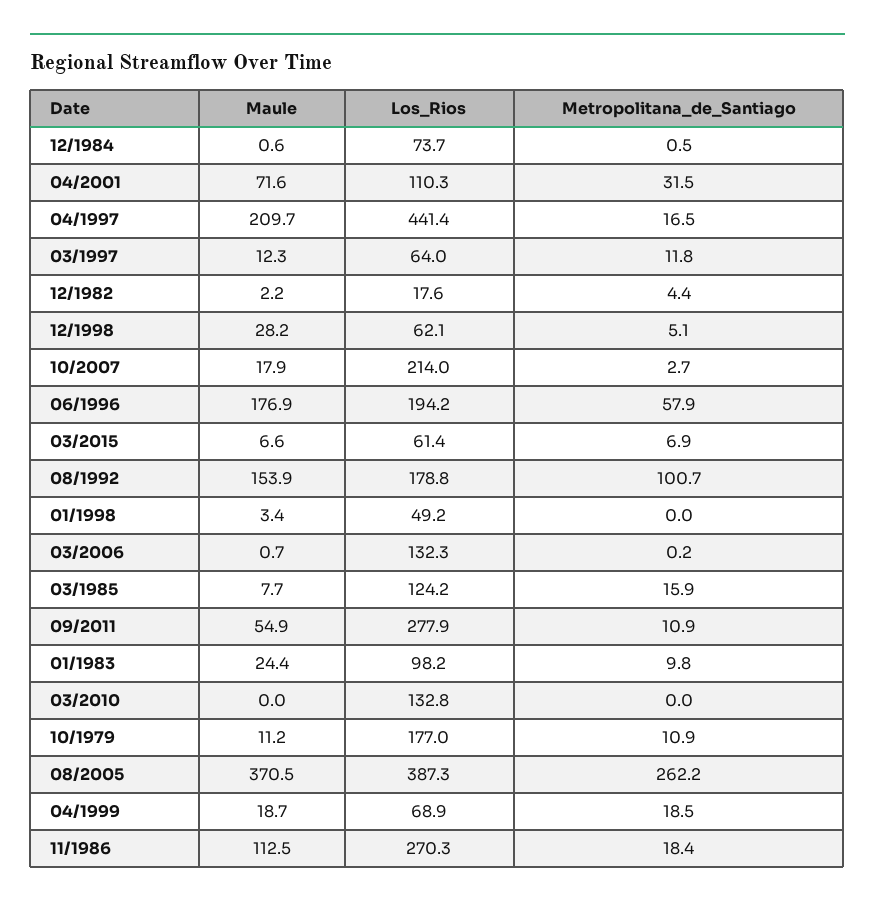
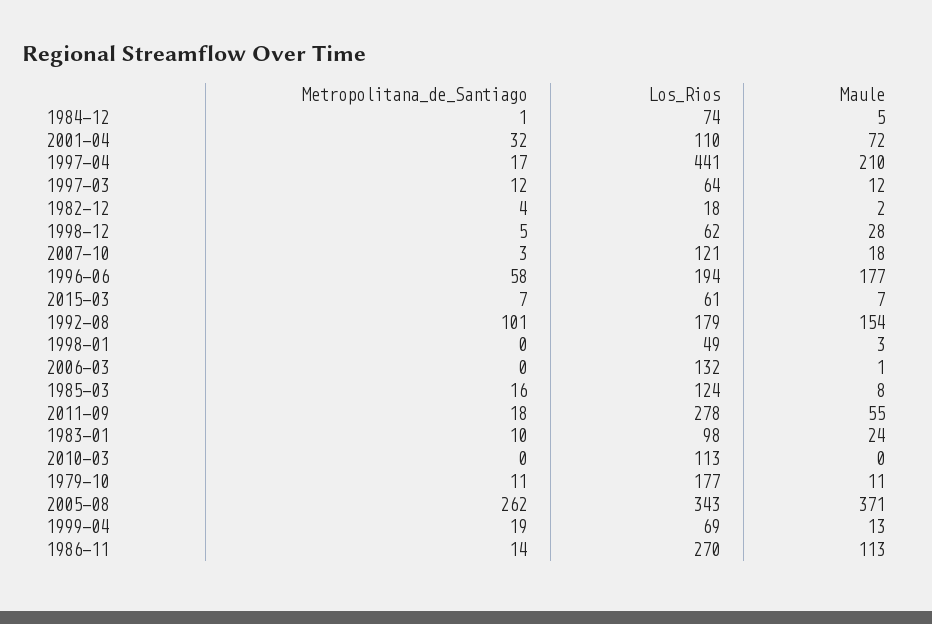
Maule, 12/1984: 0.6 -> 5
Los_Rios, 10/2007: 214 -> 121
Metropolitana_de_Santiago, 09/2011: 10.9 -> 18
Los_Rios, 03/2010: 132.8 -> 113
Los_Rios, 08/2005: 387.3 -> 343
Maule, 04/1999: 18.7 -> 13
Metropolitana_de_Santiago, 11/1986: 18.4 -> 14

